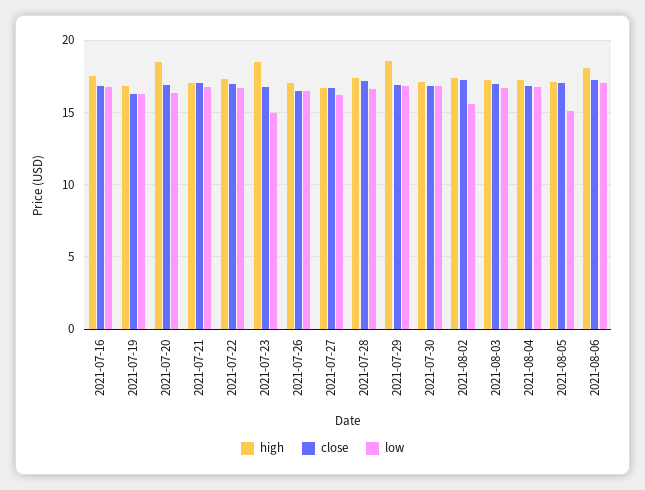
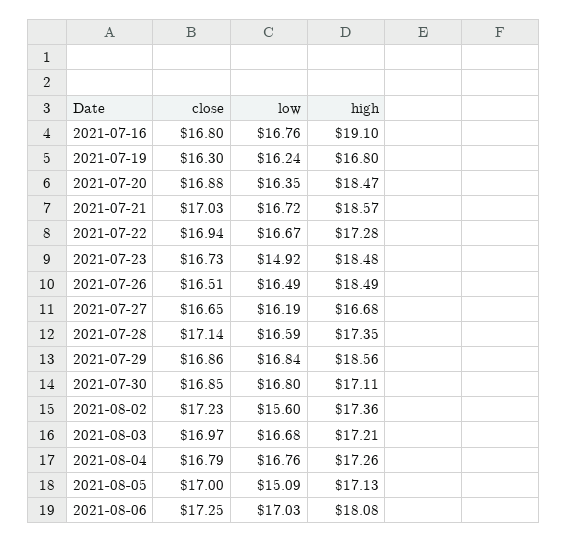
high, 2021-07-16: 17.5 -> 19.1
high, 2021-07-21: 17 -> 18.57
high, 2021-07-26: 17 -> 18.49

